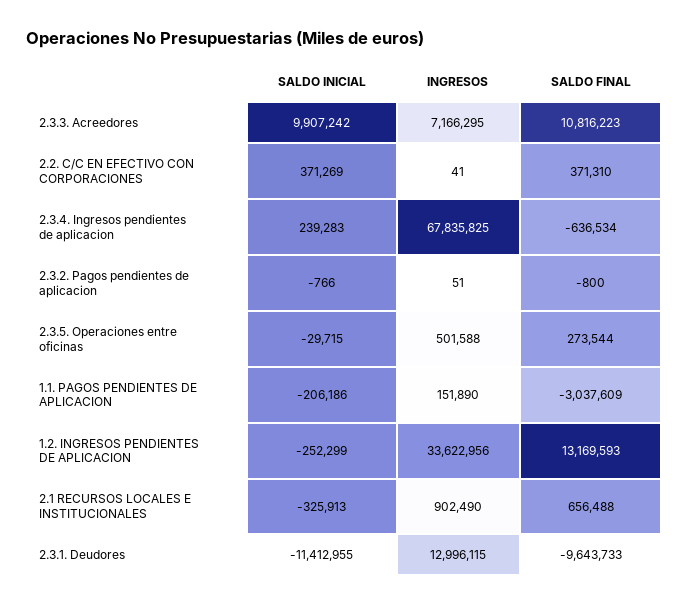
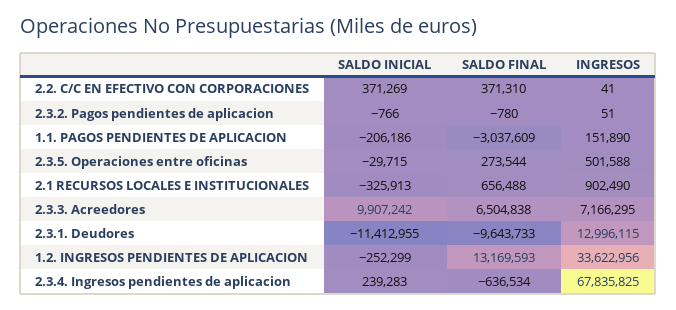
SALDO FINAL, 2.3.3. Acreedores: 10816223 -> 6504838
SALDO FINAL, 2.3.2. Pagos pendientes de aplicacion: -800 -> -780

